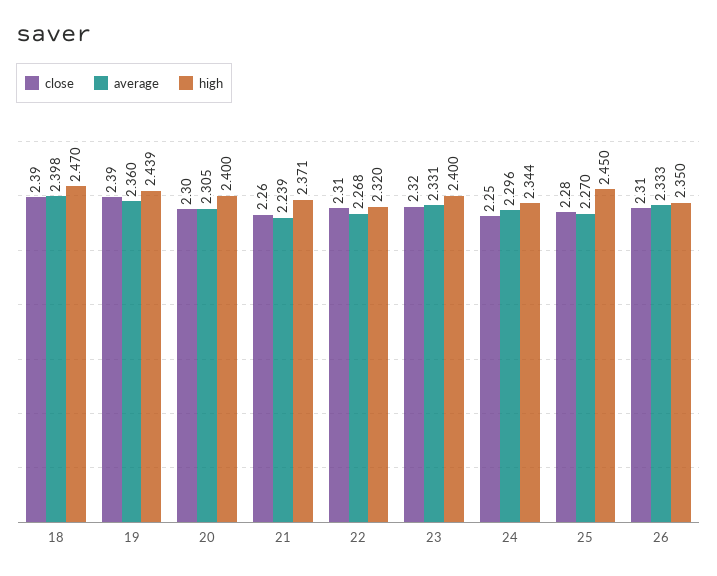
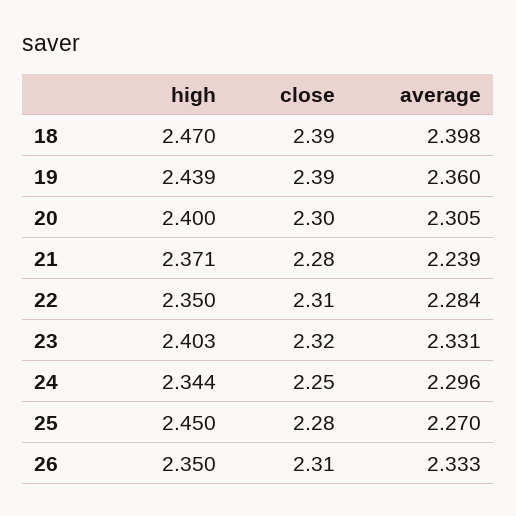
close, 21: 2.26 -> 2.28
average, 22: 2.268 -> 2.284
high, 22: 2.32 -> 2.35
high, 23: 2.4 -> 2.403

